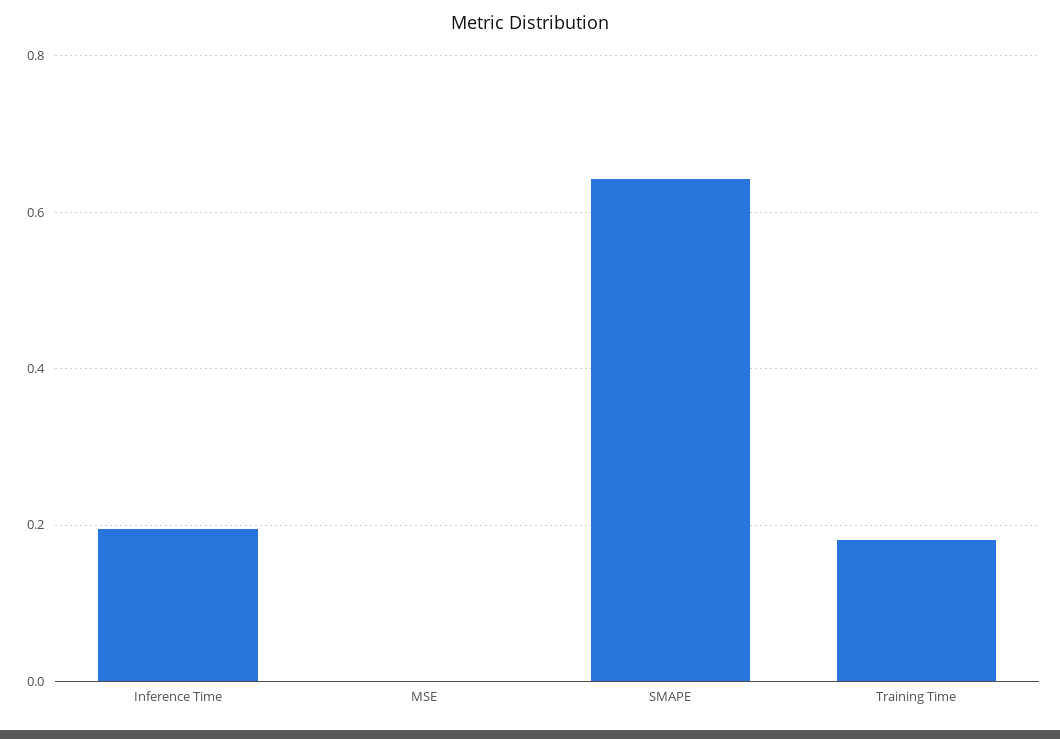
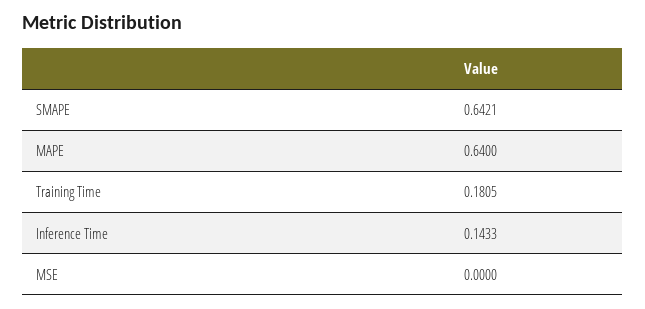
Inference Time: 0.2 -> 0.1433
MAPE: none -> 0.64

